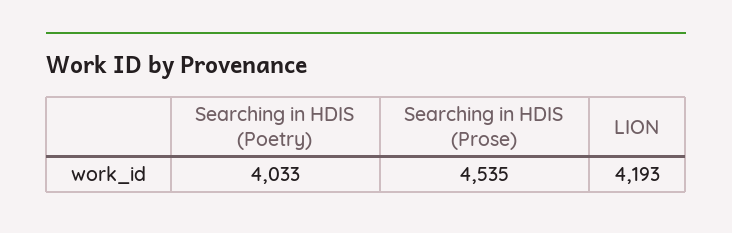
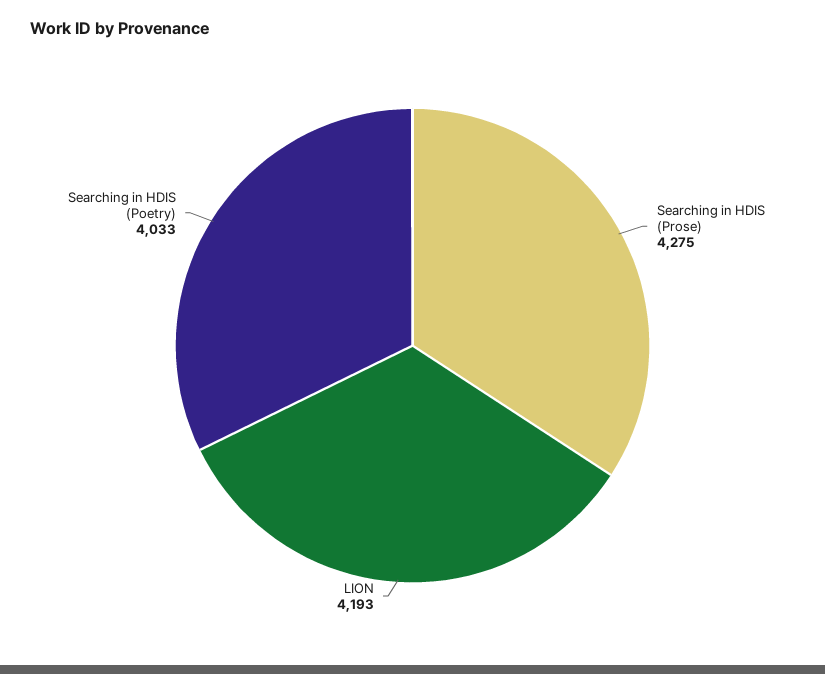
Searching in HDIS (Prose): 4535 -> 4275

